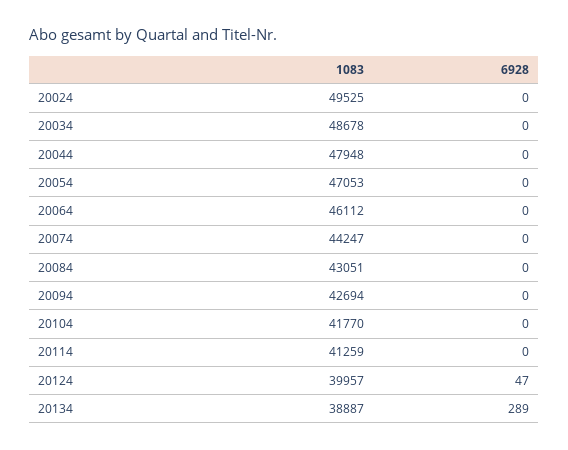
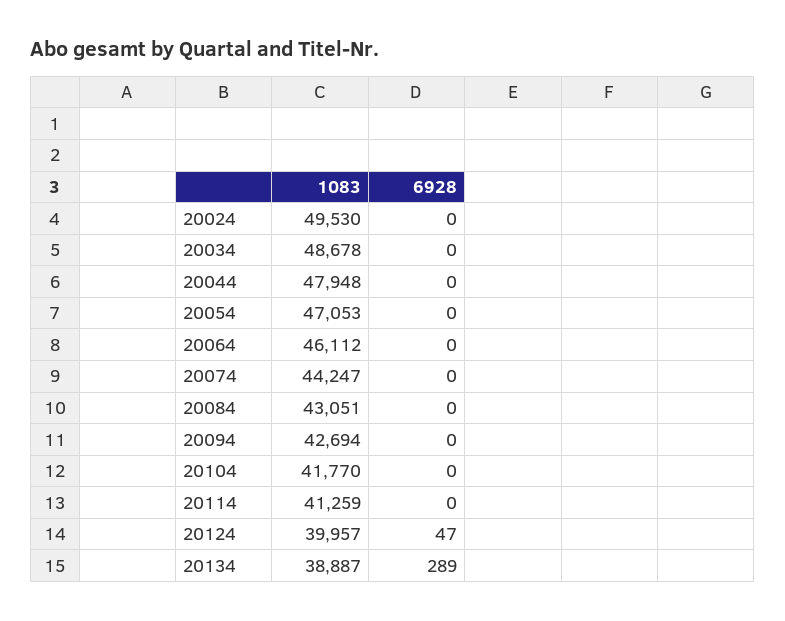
1083, 20024: 49525 -> 49530

